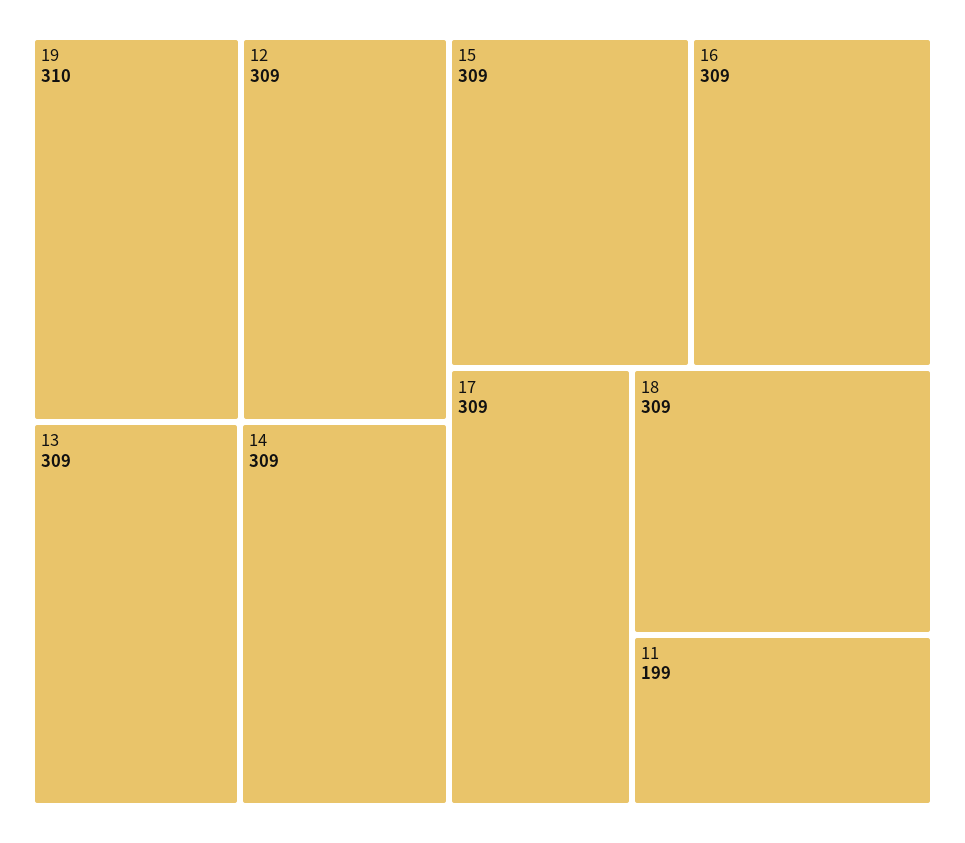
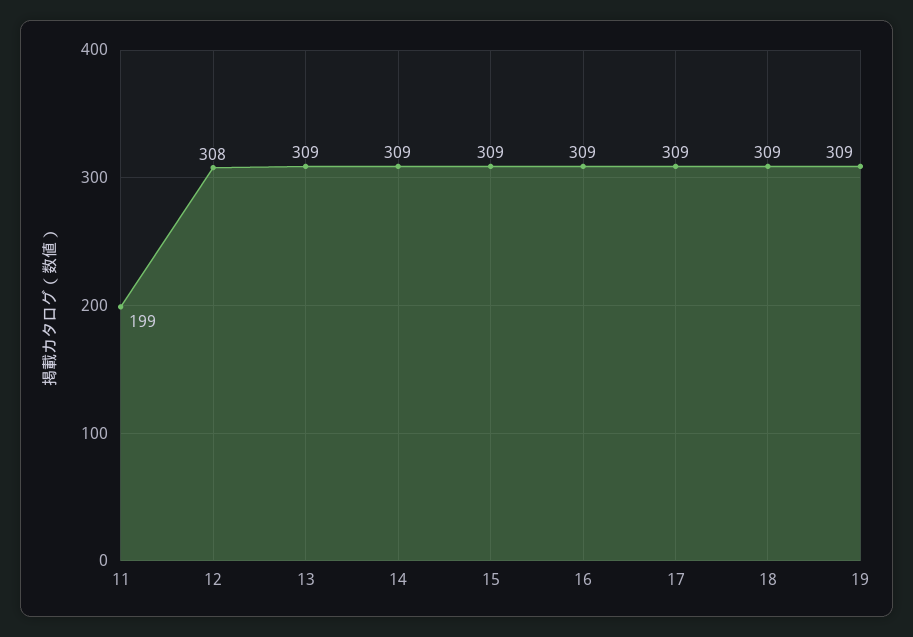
19: 310 -> 309
12: 309 -> 308

